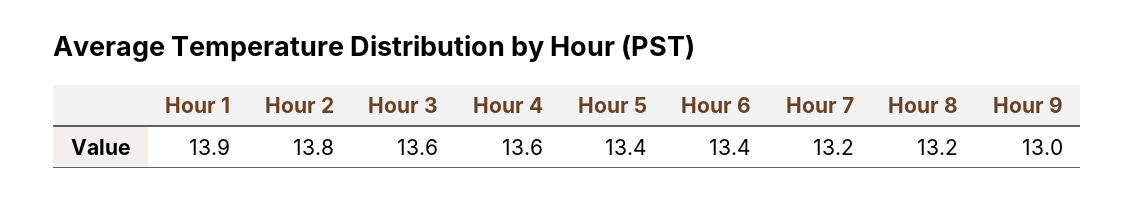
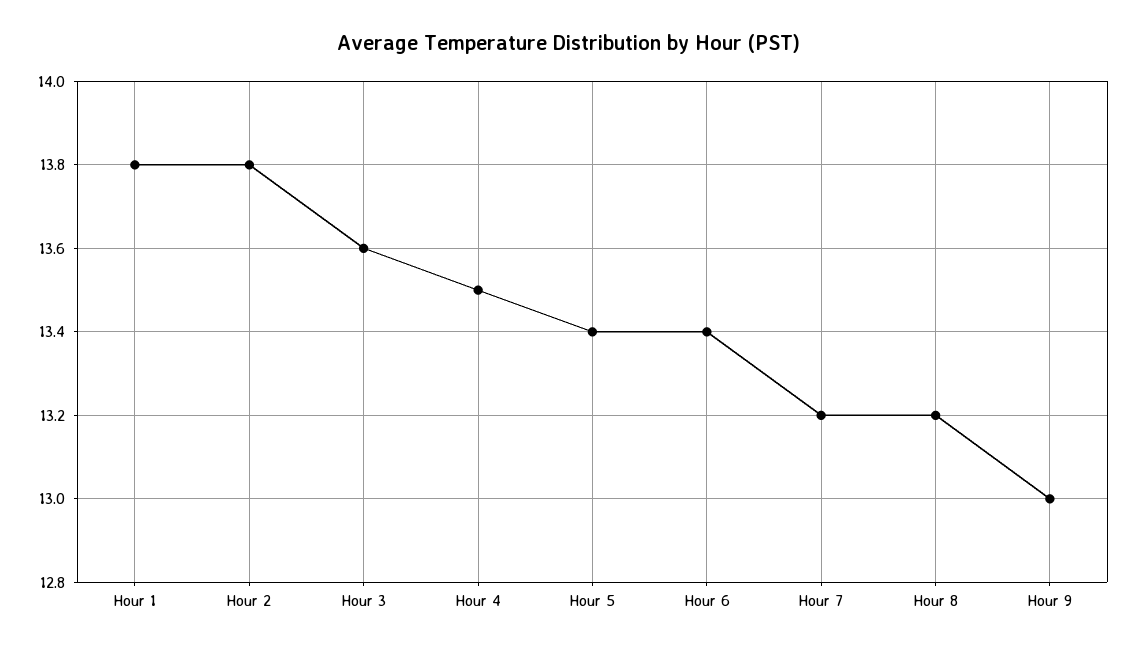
Hour 1: 13.9 -> 13.8
Hour 4: 13.6 -> 13.5

